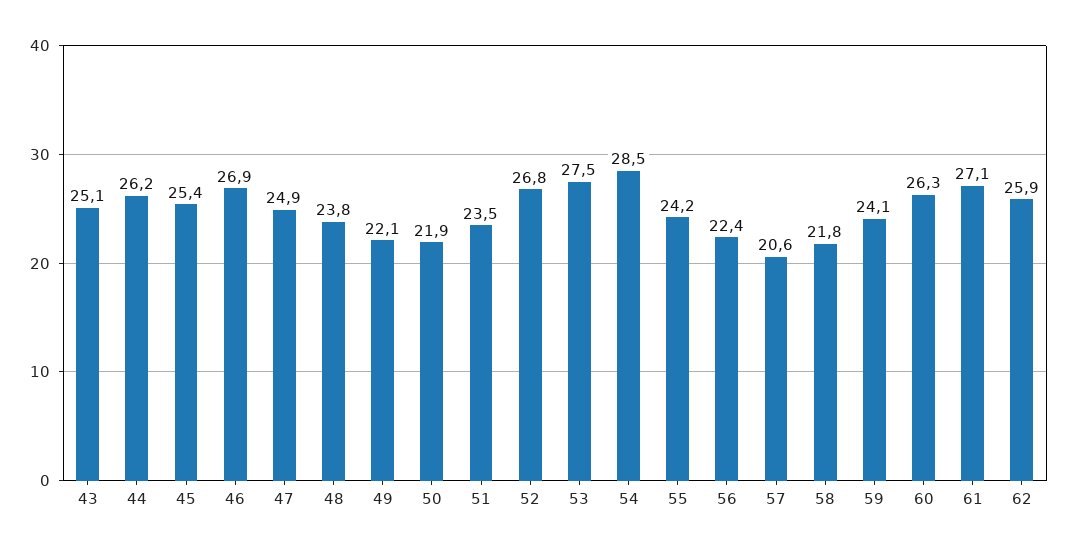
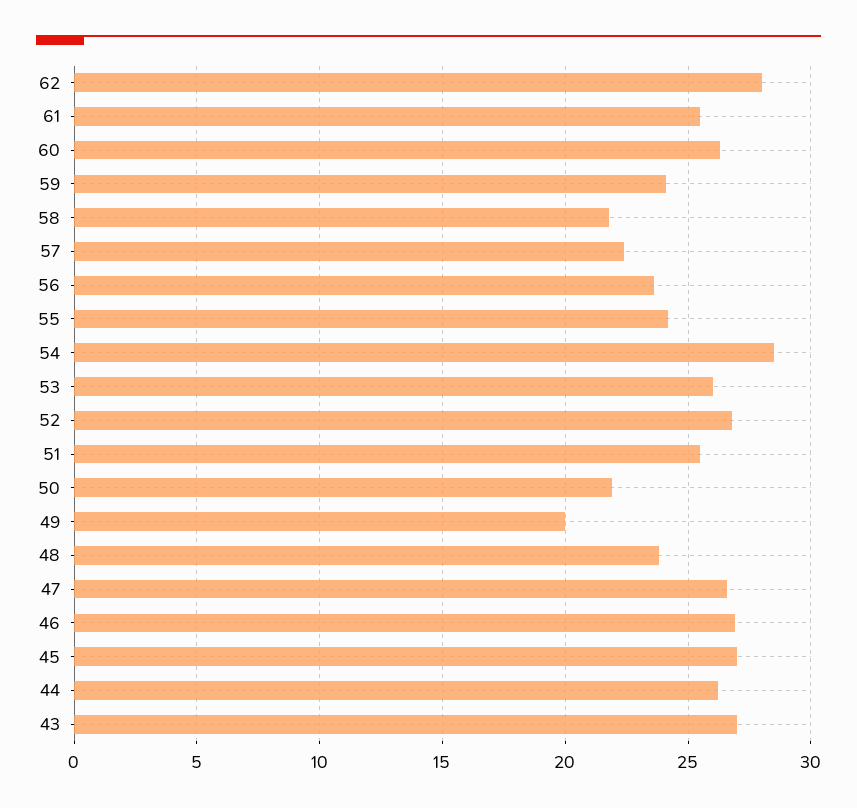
43: 25.1 -> 27
45: 25.4 -> 27
47: 24.9 -> 26.5
49: 22.1 -> 20
51: 23.5 -> 25.5
53: 27.5 -> 26
56: 22.4 -> 23.5
57: 20.6 -> 22.5
61: 27.1 -> 25.5
62: 25.9 -> 28

